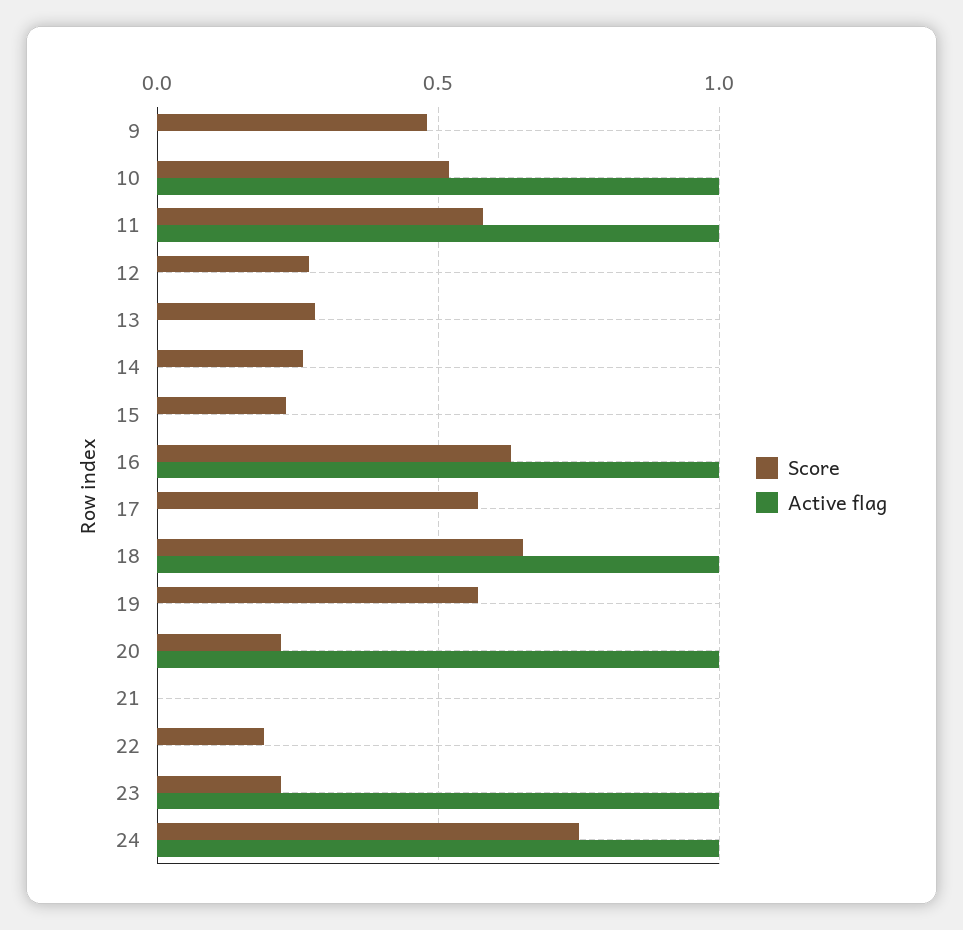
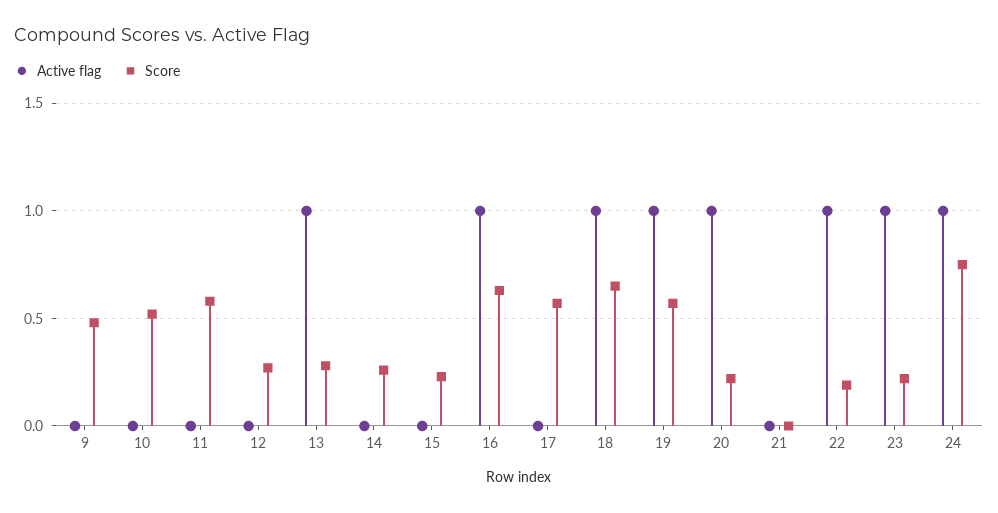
Active flag, 10: 1 -> 0
Active flag, 11: 1 -> 0
Active flag, 13: 0 -> 1
Active flag, 19: 0 -> 1
Active flag, 22: 0 -> 1

